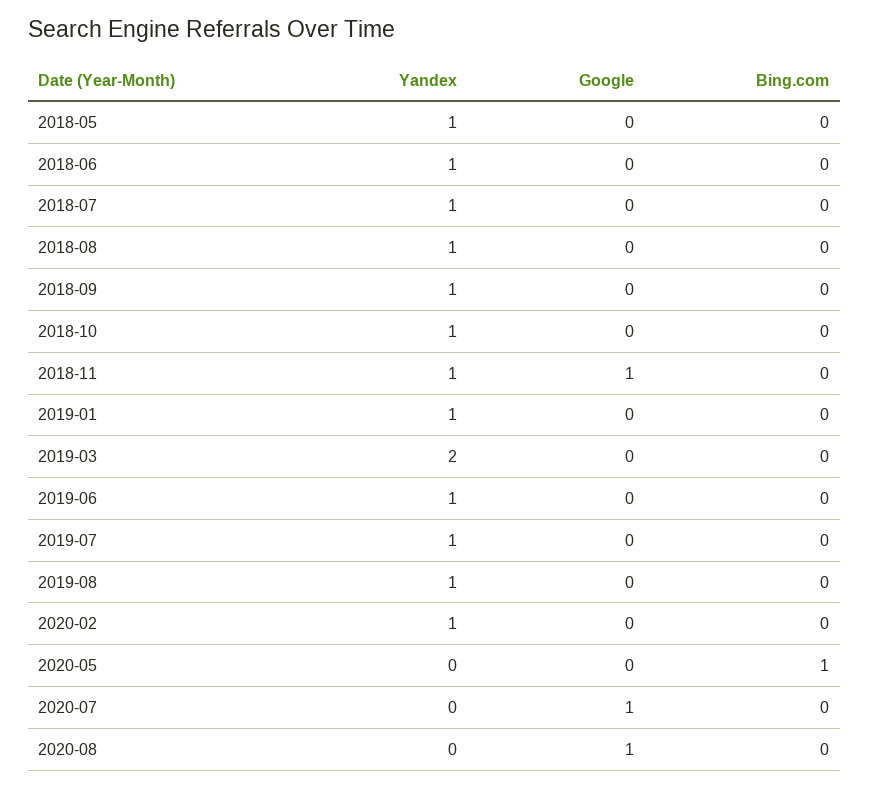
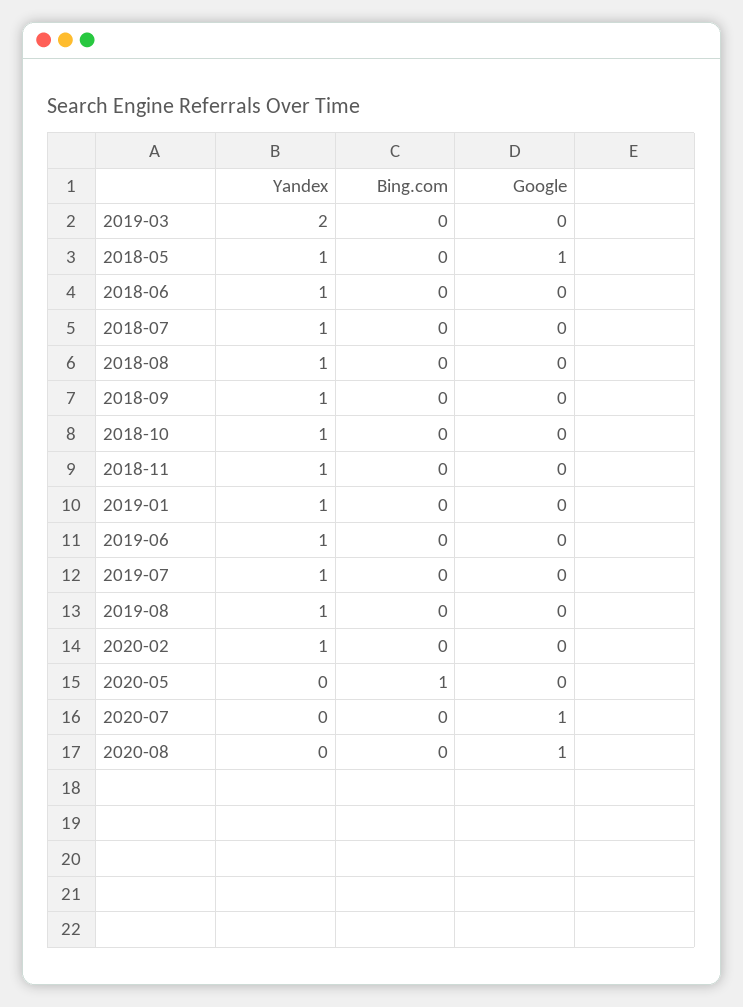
Google, 2018-05: 0 -> 1
Google, 2018-11: 1 -> 0

